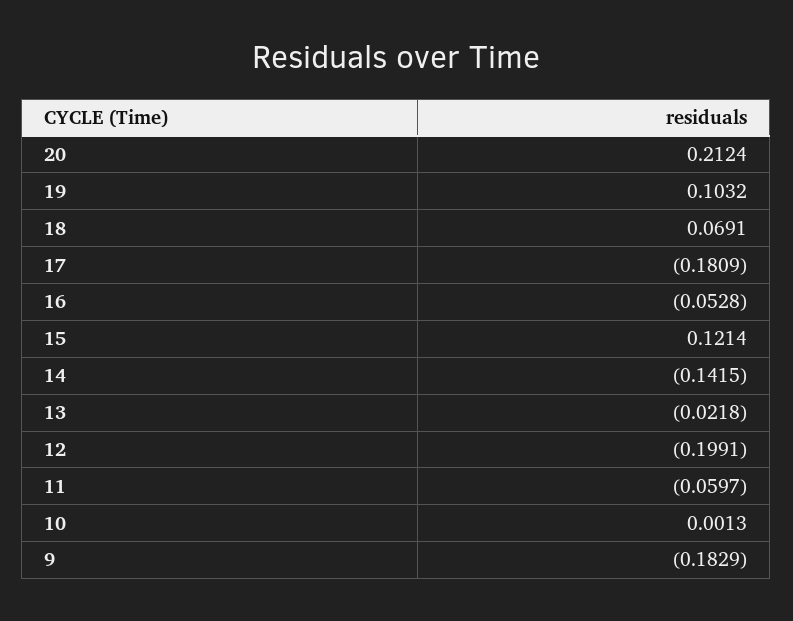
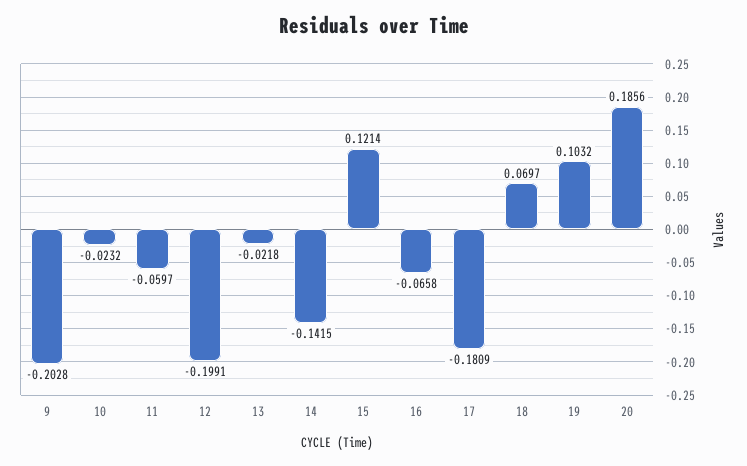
20: 0.2124 -> 0.1856
18: 0.0691 -> 0.0697
16: -0.0528 -> -0.0658
10: 0.0013 -> -0.0232
9: -0.1829 -> -0.2028

